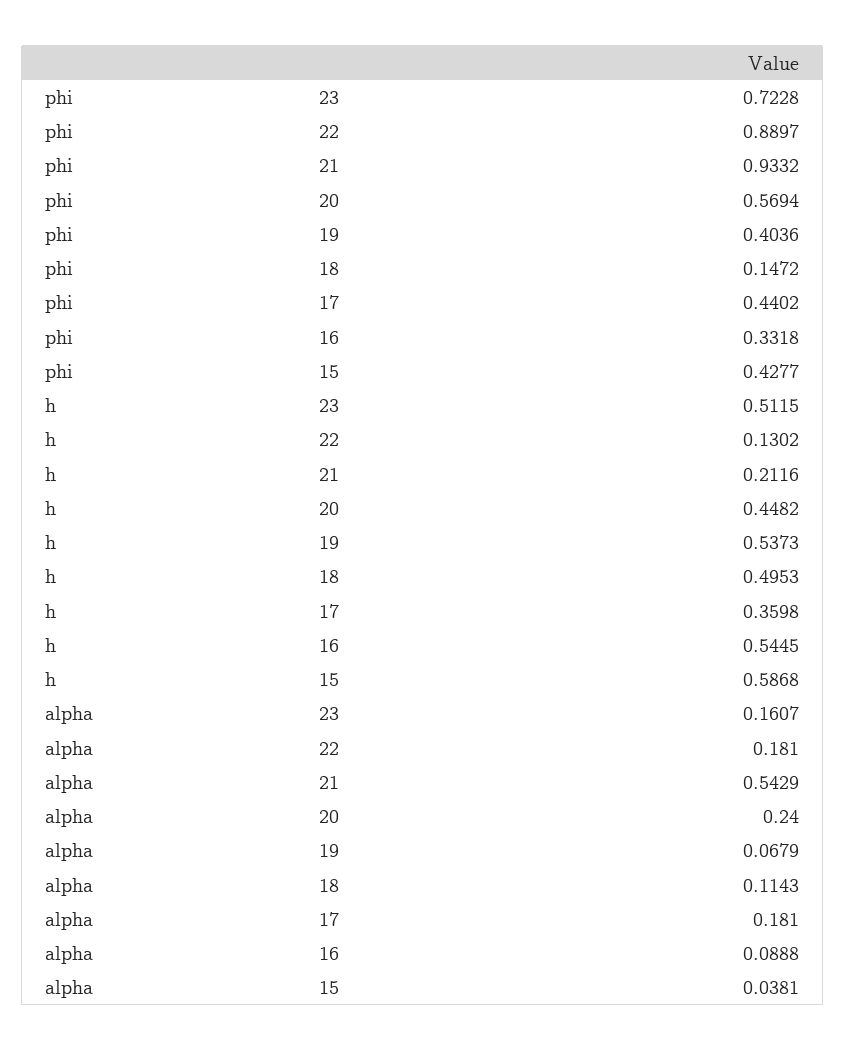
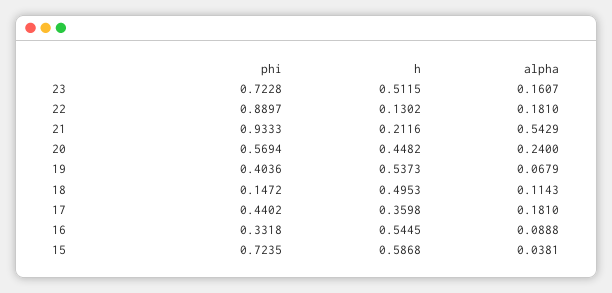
phi, 21: 0.9332 -> 0.9333
phi, 15: 0.4277 -> 0.7235

